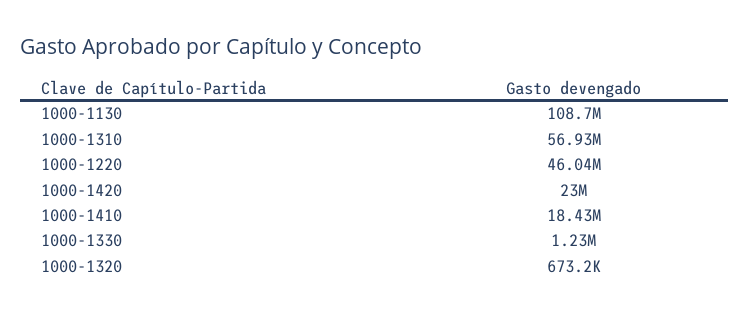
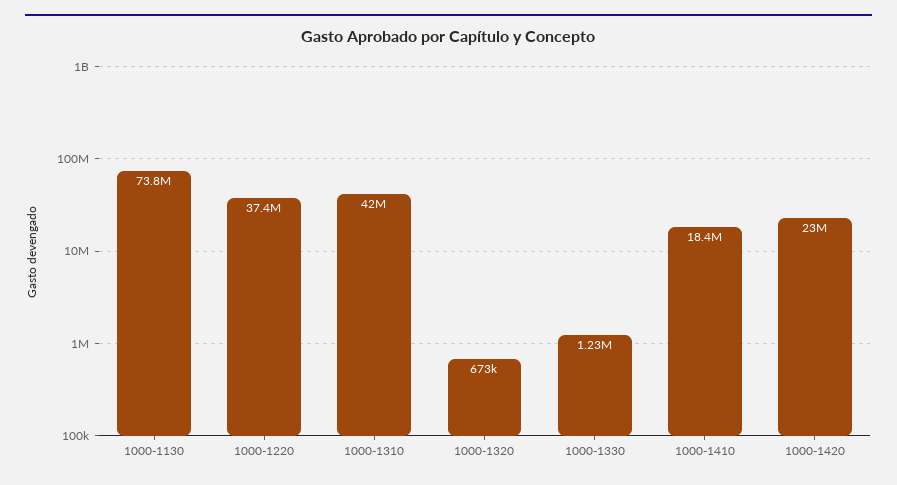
1000-1130: 108700000 -> 73800000
1000-1310: 56930000 -> 42000000
1000-1220: 46040000 -> 37400000

